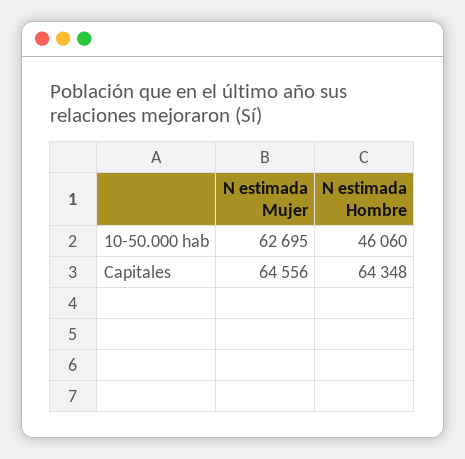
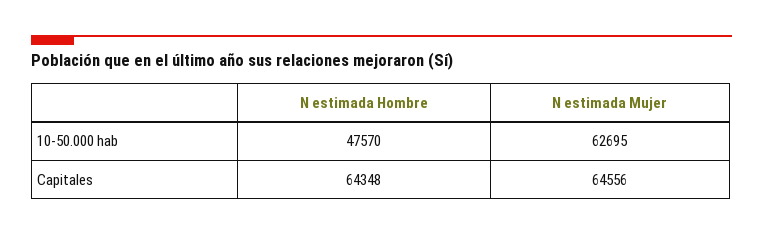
N estimada Hombre, 10-50.000 hab: 46060 -> 47570

